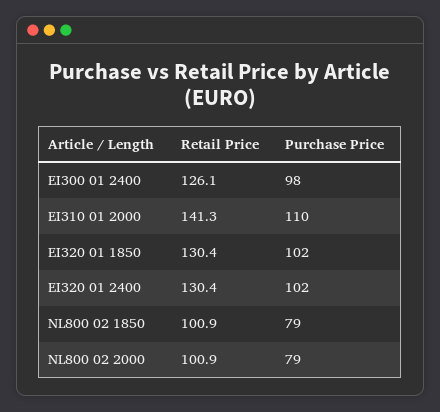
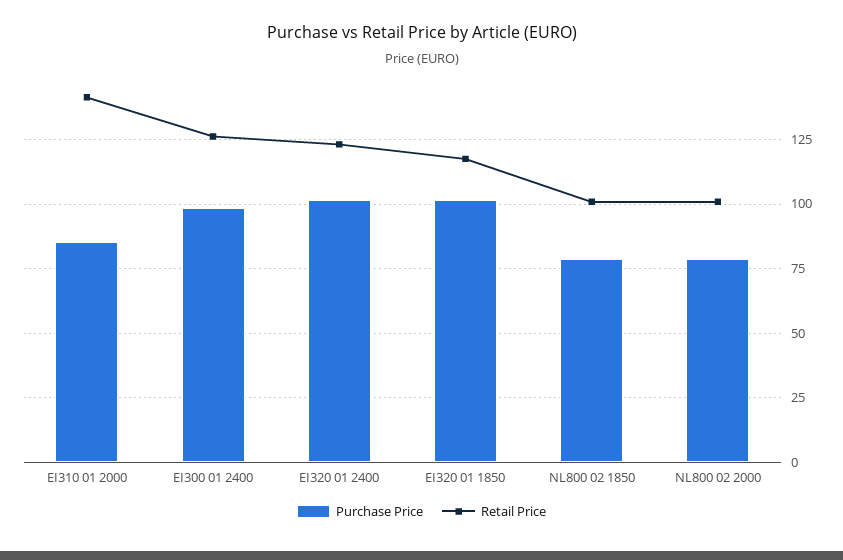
Purchase Price, EI310 01 2000: 110 -> 85
Retail Price, EI320 01 1850: 130.4 -> 117.5
Retail Price, EI320 01 2400: 130.4 -> 122.5

